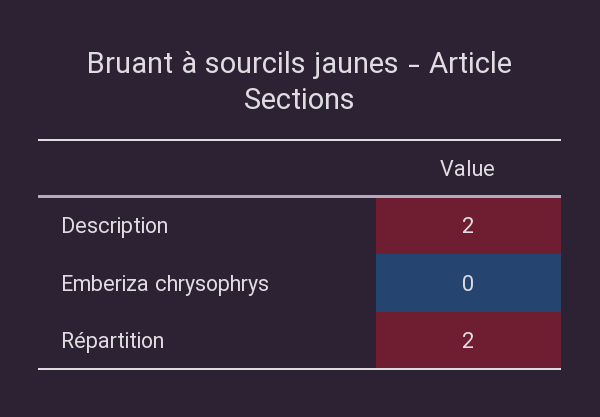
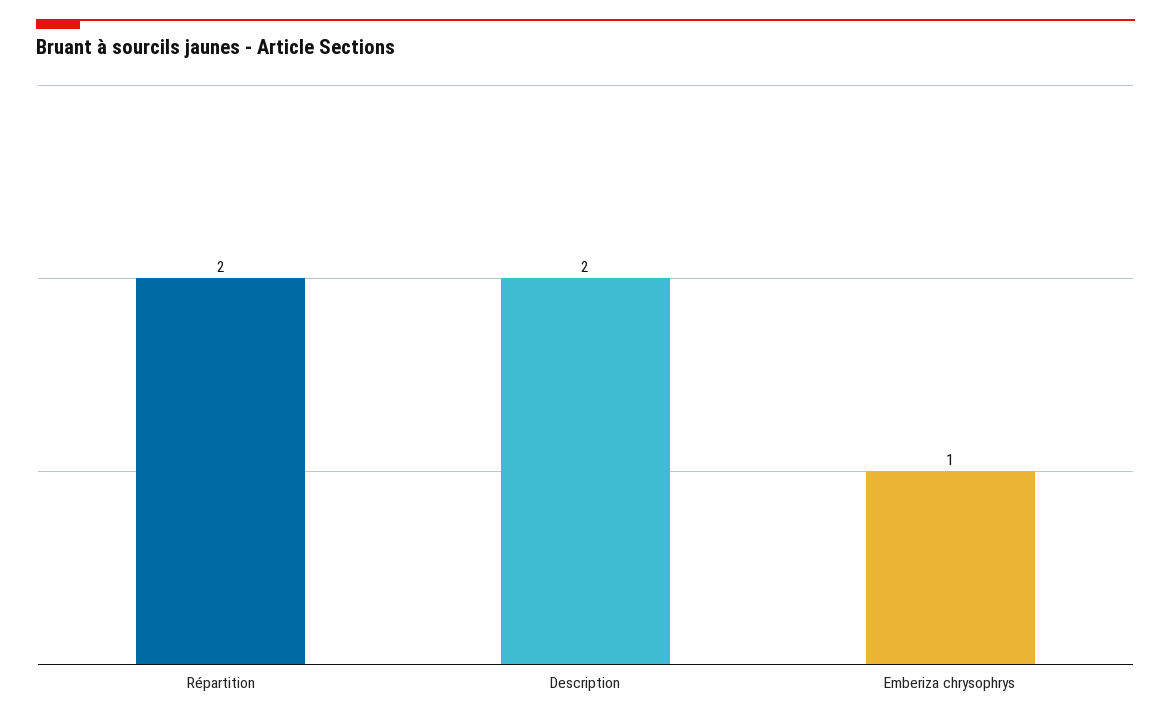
Emberiza chrysophrys: 0 -> 1

